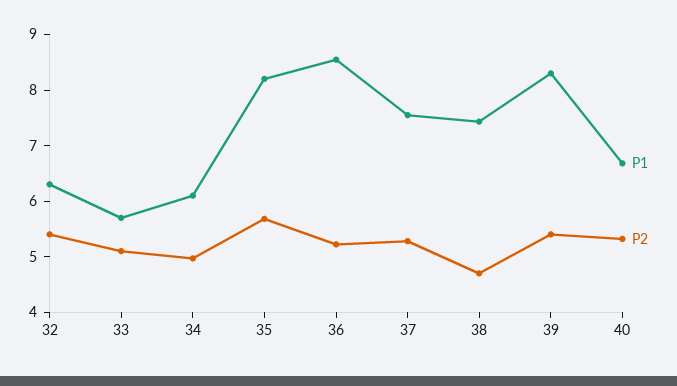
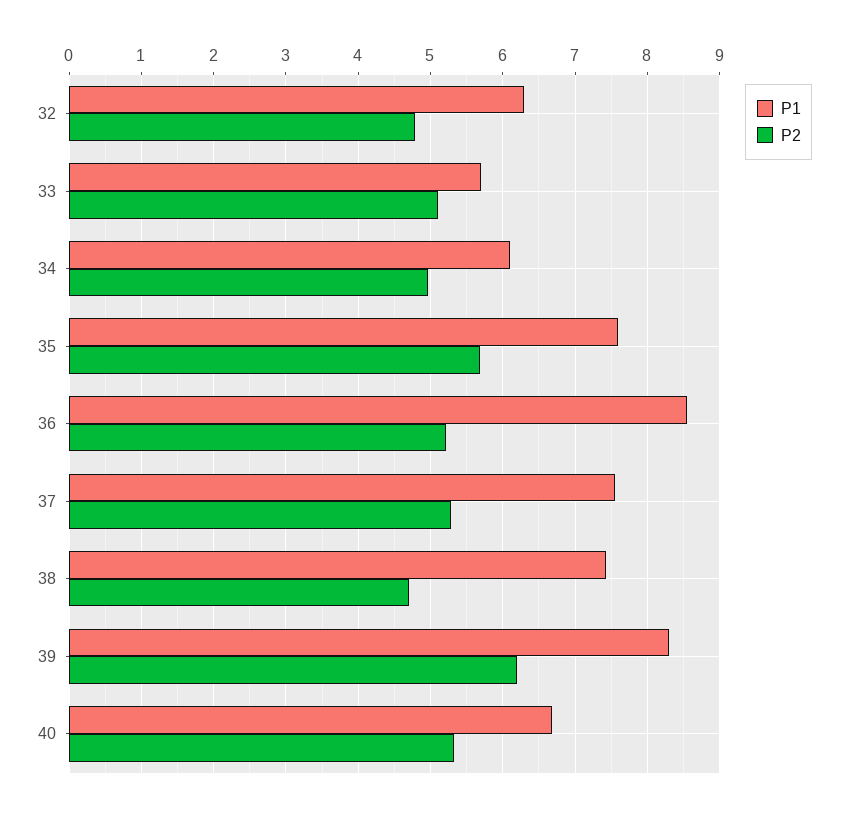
P2, 32: 5.4 -> 4.8
P1, 35: 8.2 -> 7.6
P2, 39: 5.4 -> 6.2

